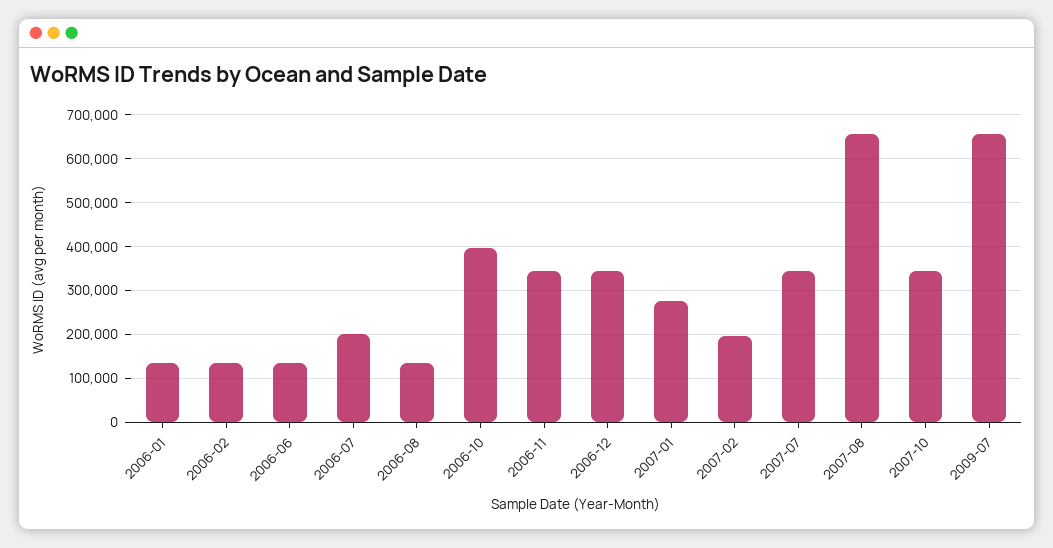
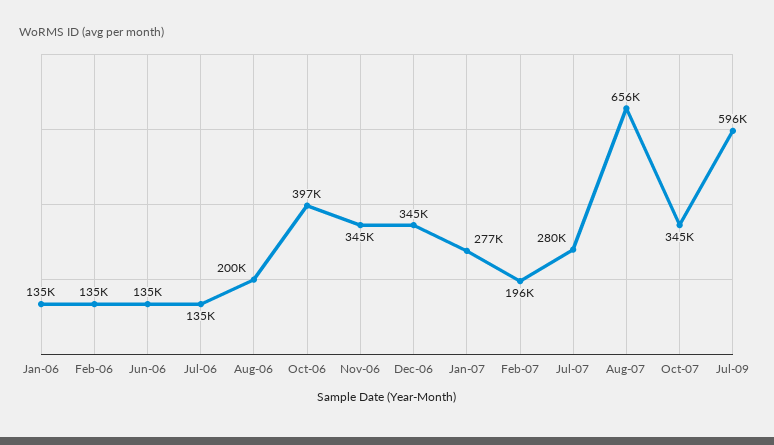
2006-07: 200000 -> 135000
2006-08: 140000 -> 200000
2007-07: 340000 -> 280000
2009-07: 660000 -> 596000

